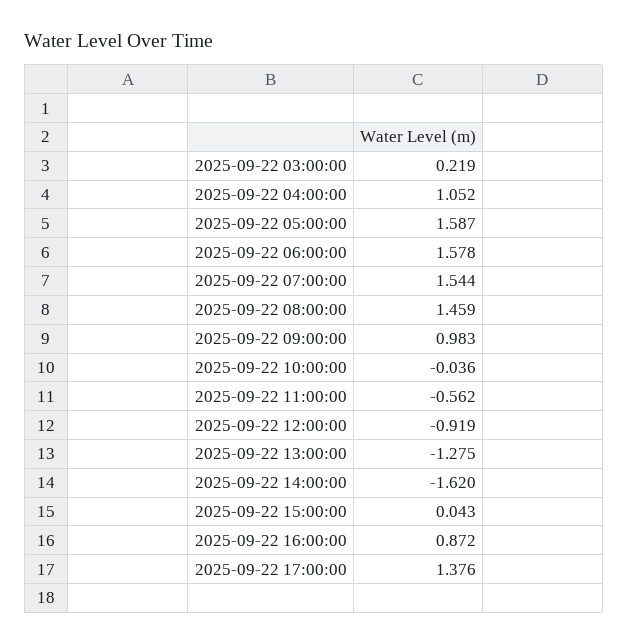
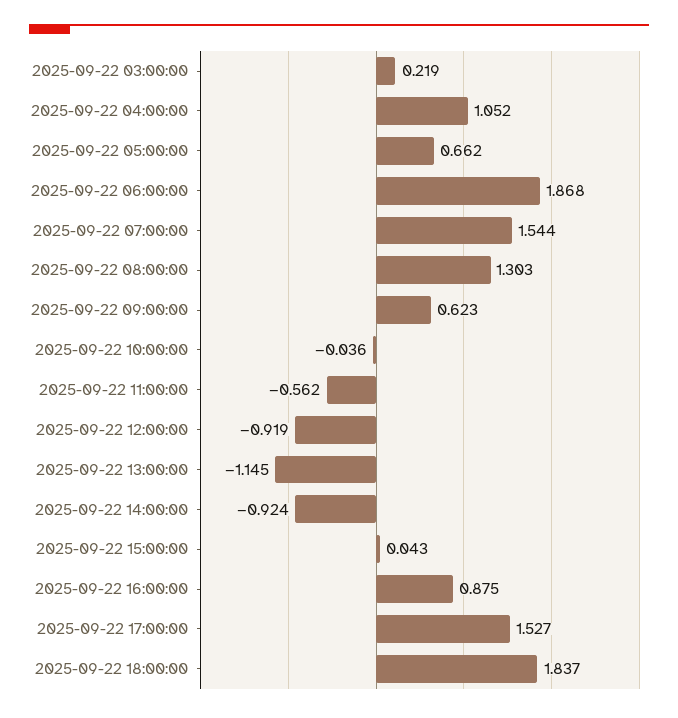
2025-09-22 05:00:00: 1.587 -> 0.662
2025-09-22 06:00:00: 1.578 -> 1.868
2025-09-22 08:00:00: 1.459 -> 1.303
2025-09-22 09:00:00: 0.983 -> 0.623
2025-09-22 13:00:00: -1.275 -> -1.145
2025-09-22 14:00:00: -1.62 -> -0.924
2025-09-22 16:00:00: 0.872 -> 0.875
2025-09-22 17:00:00: 1.376 -> 1.527
2025-09-22 18:00:00: none -> 1.837

